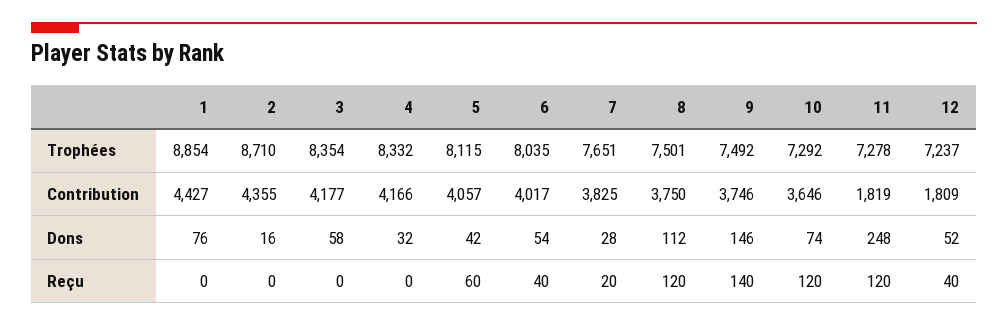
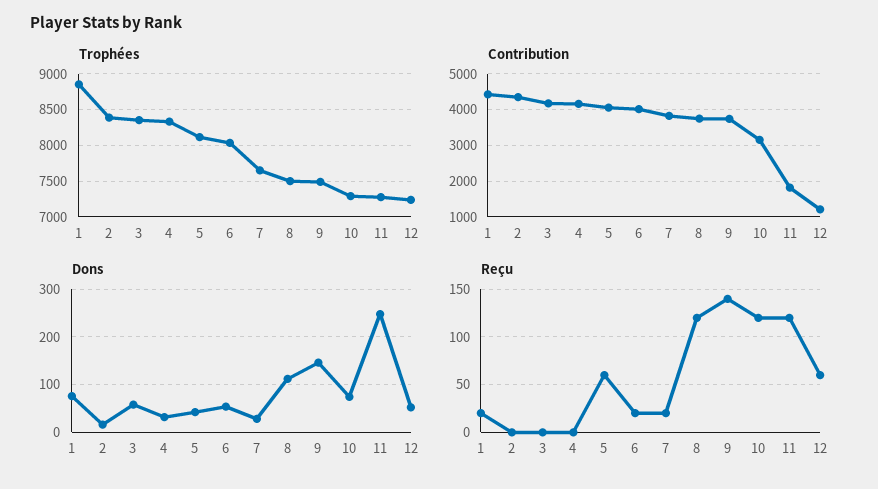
Trophées, 2: 8710 -> 8400
Contribution, 10: 3646 -> 3200
Contribution, 12: 1809 -> 1200
Reçu, 1: 0 -> 20
Reçu, 6: 40 -> 20
Reçu, 12: 40 -> 60

